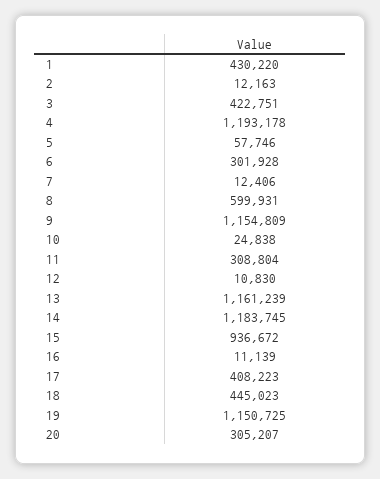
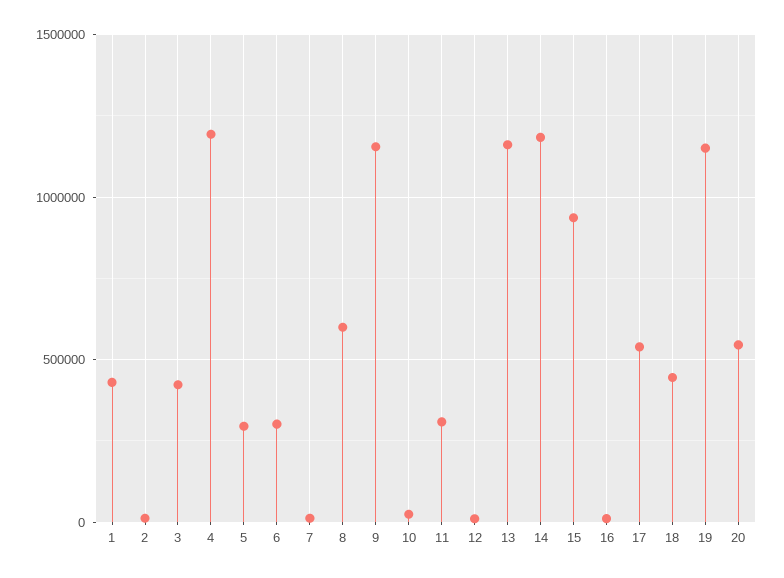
5: 57746 -> 300000
17: 408223 -> 550000
20: 305207 -> 550000

